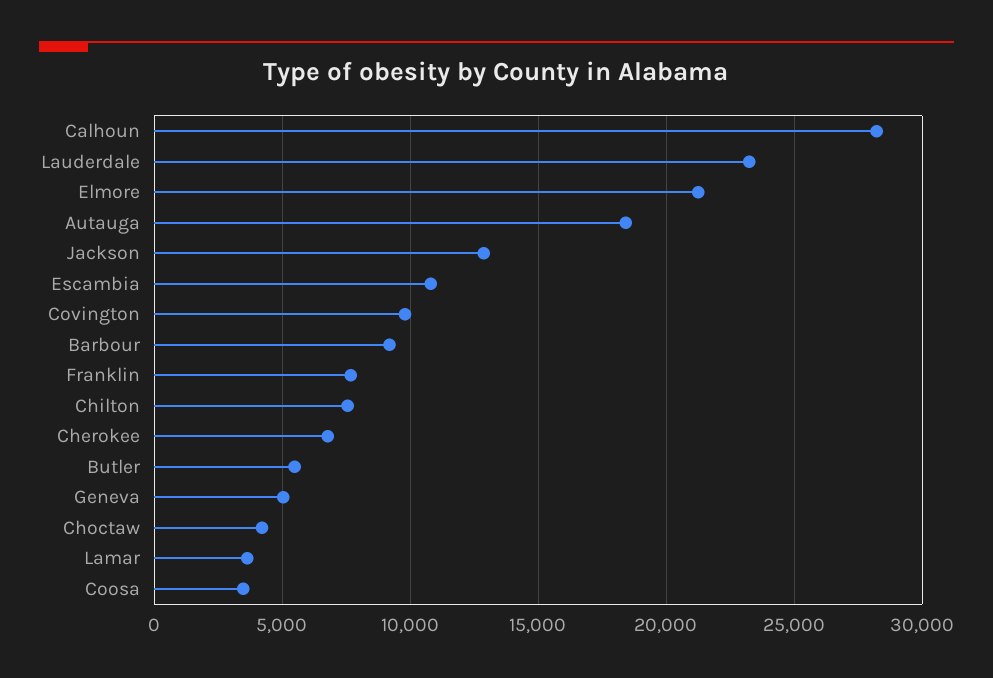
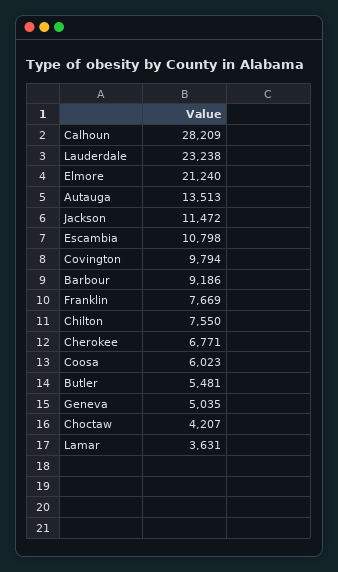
Autauga: 18500 -> 13513
Jackson: 13000 -> 11472
Coosa: 3500 -> 6023

